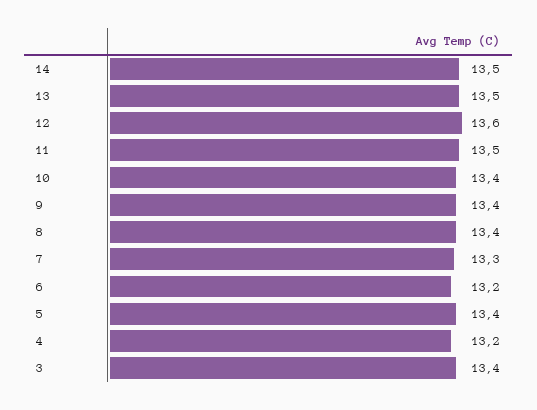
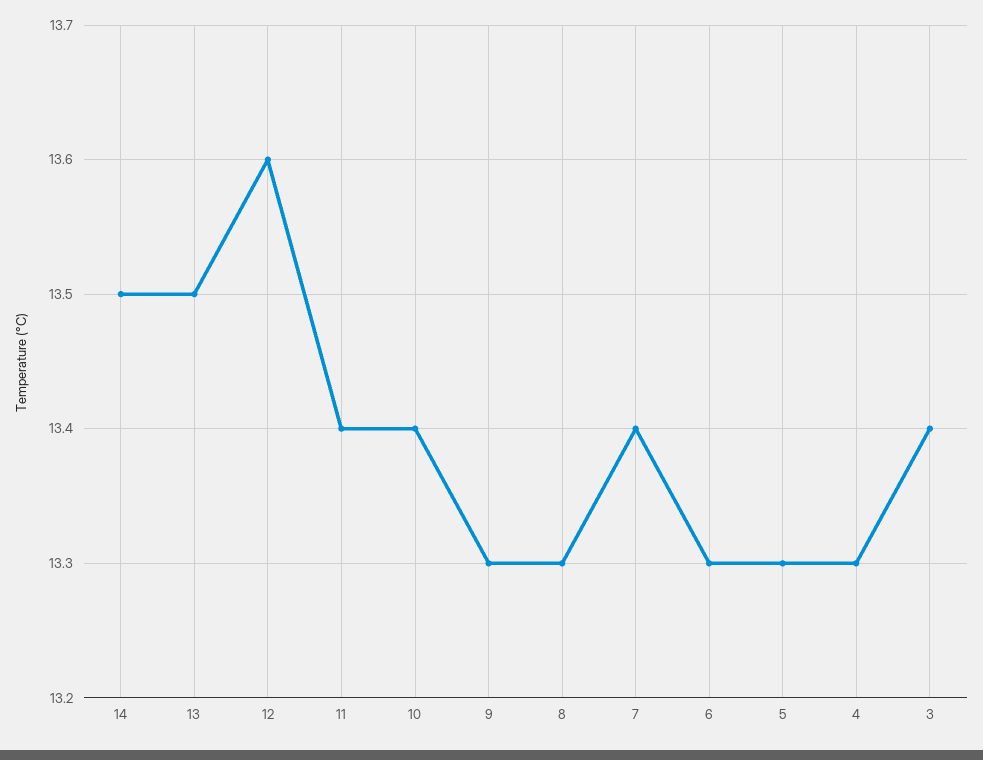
11: 13.5 -> 13.4
9: 13.4 -> 13.3
8: 13.4 -> 13.3
7: 13.3 -> 13.4
6: 13.2 -> 13.3
5: 13.4 -> 13.3
4: 13.2 -> 13.3

